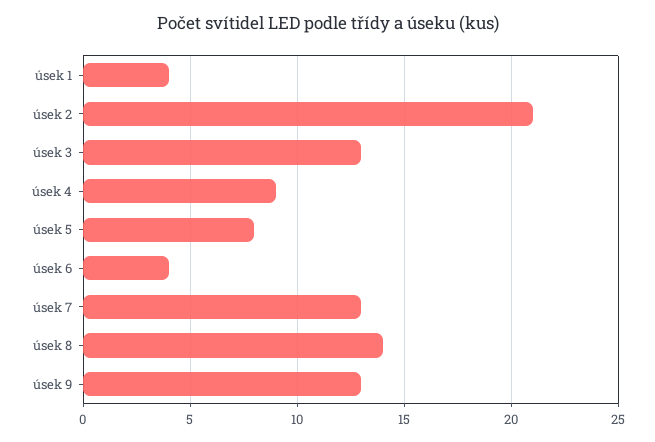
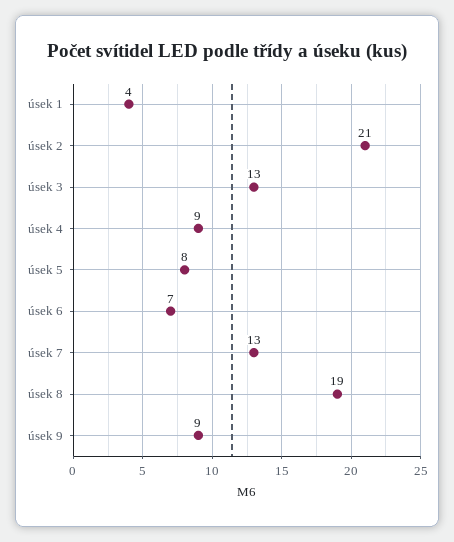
úsek 6: 4 -> 7
úsek 8: 14 -> 19
úsek 9: 13 -> 9

